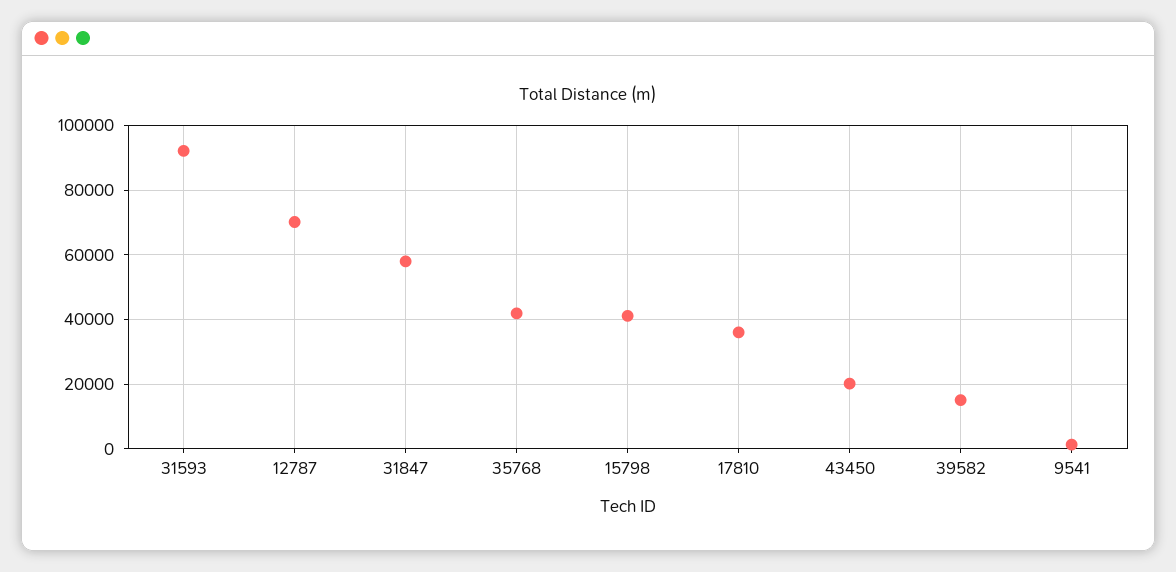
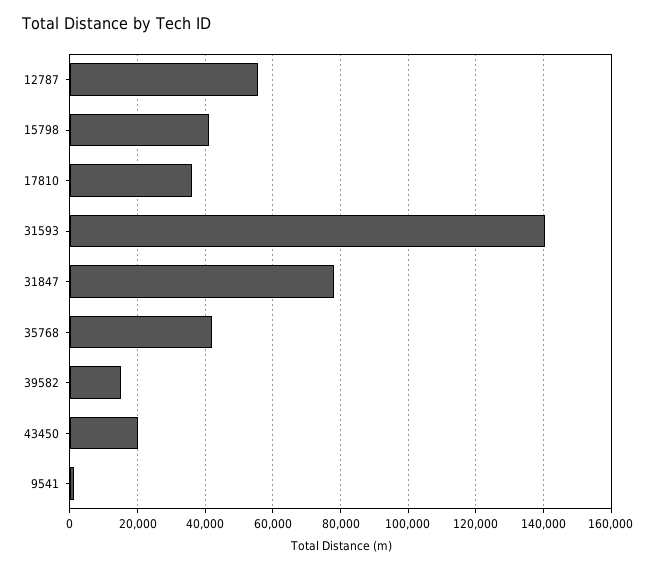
31593: 92000 -> 140000
12787: 70000 -> 56000
31847: 58000 -> 78000

